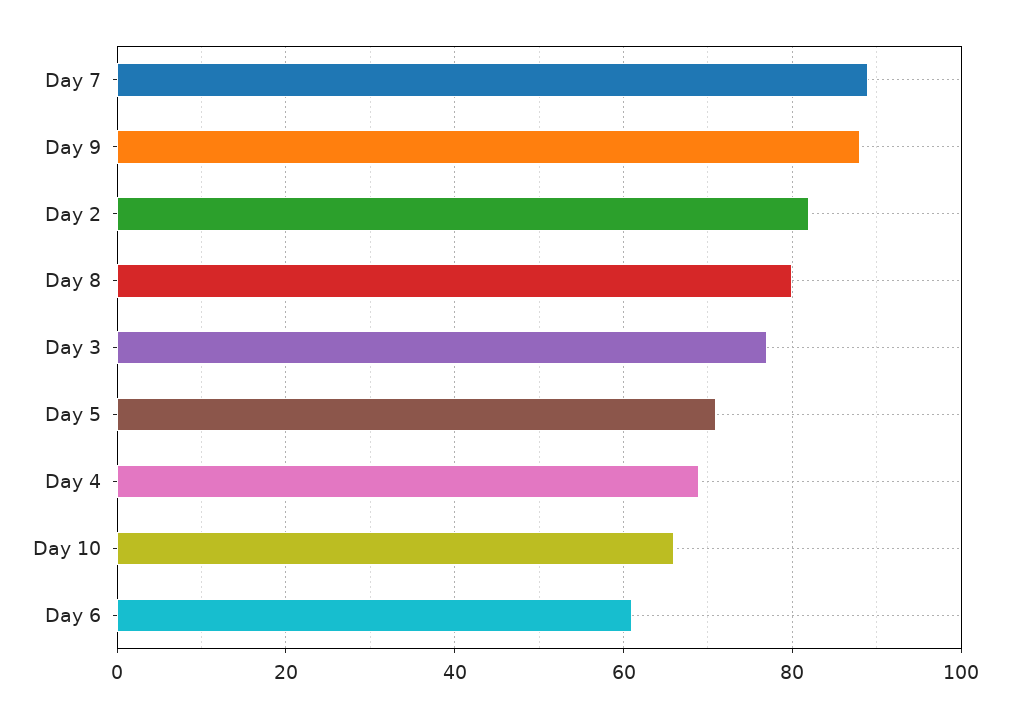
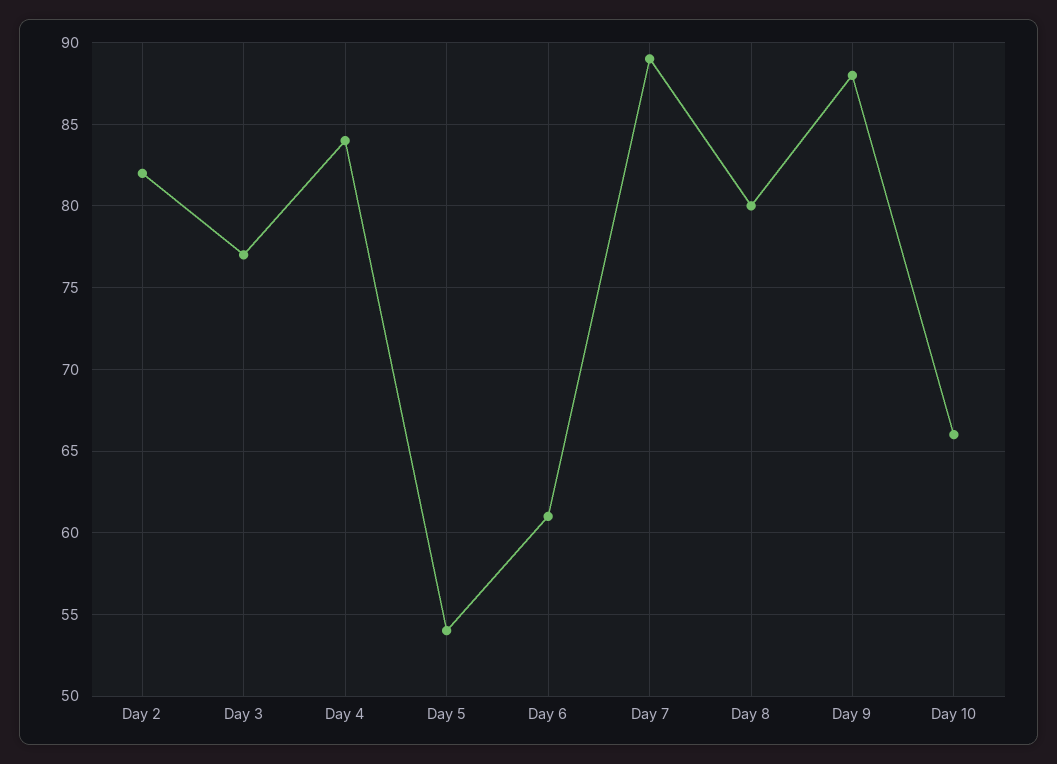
Day 5: 70 -> 54
Day 4: 70 -> 84

